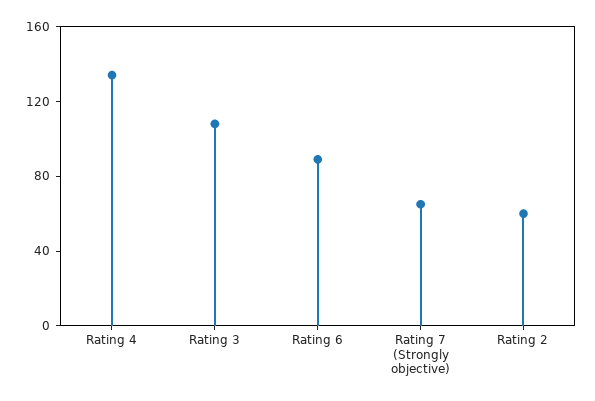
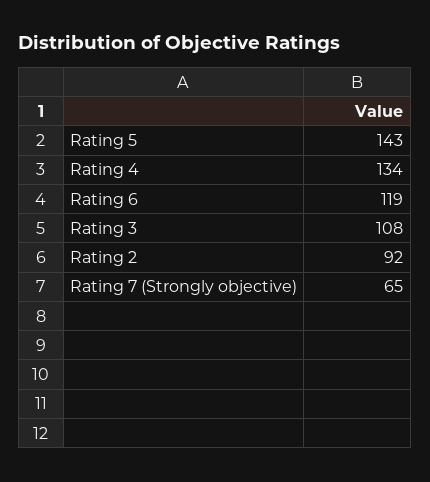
Rating 6: 90 -> 119
Rating 2: 60 -> 92
Rating 5: none -> 143

